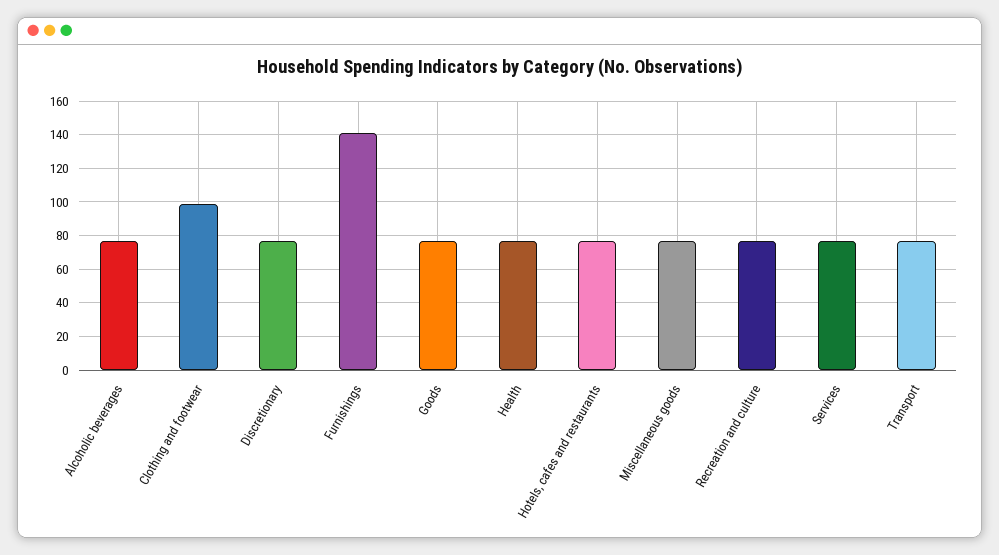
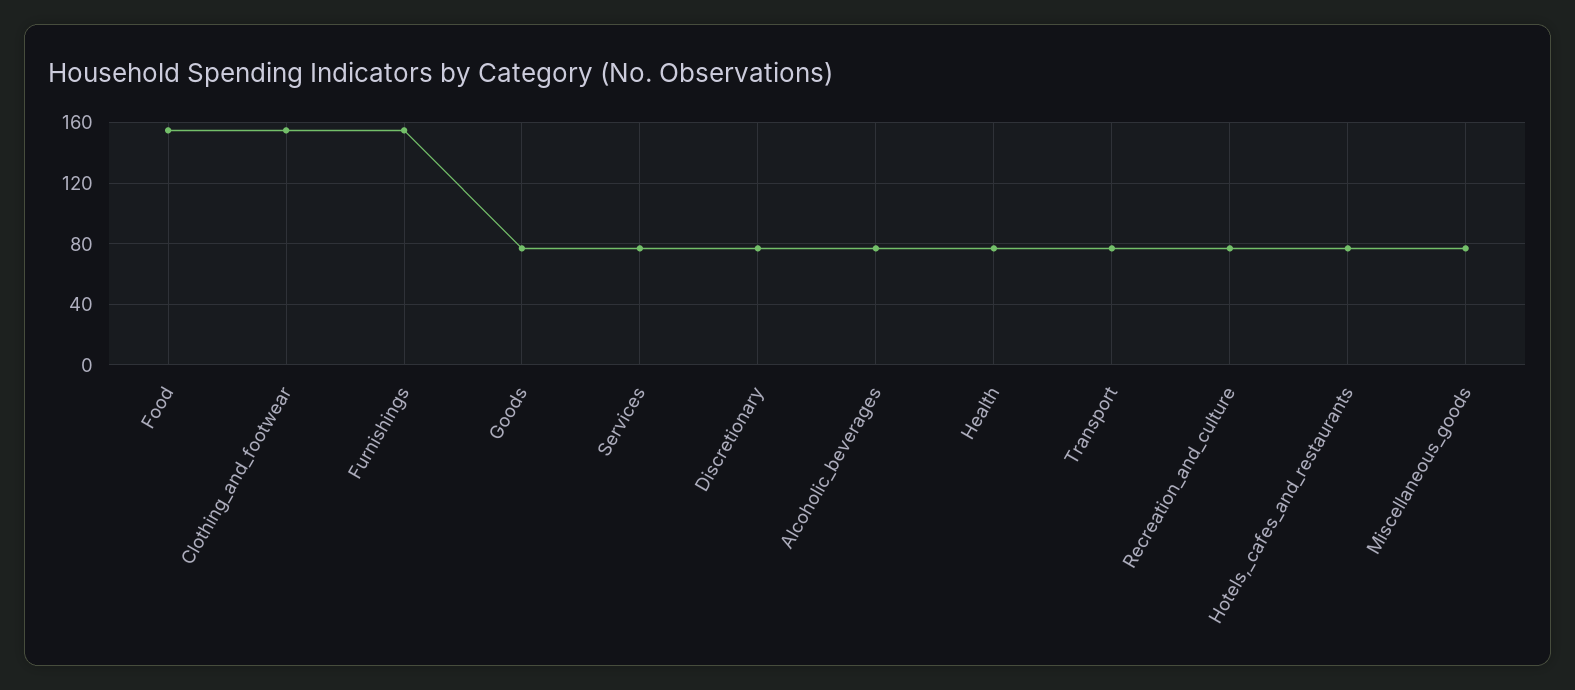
Clothing and footwear: 100 -> 155
Furnishings: 140 -> 155
Food: none -> 155

